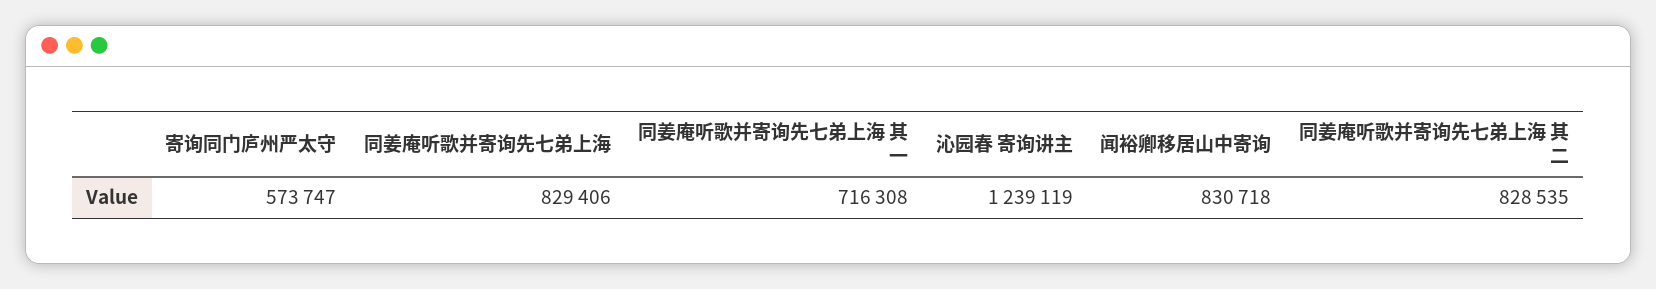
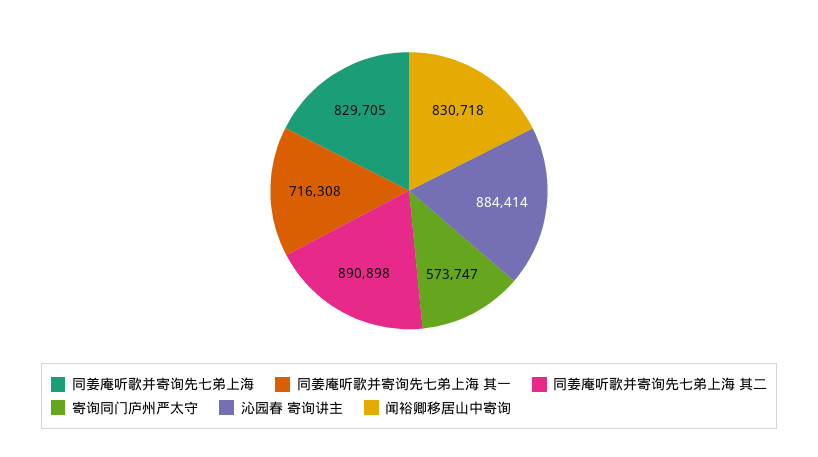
同姜庵听歌并寄询先七弟上海: 829406 -> 829705
沁园春 寄询讲主: 1239119 -> 884414
同姜庵听歌并寄询先七弟上海 其二: 828535 -> 890898

